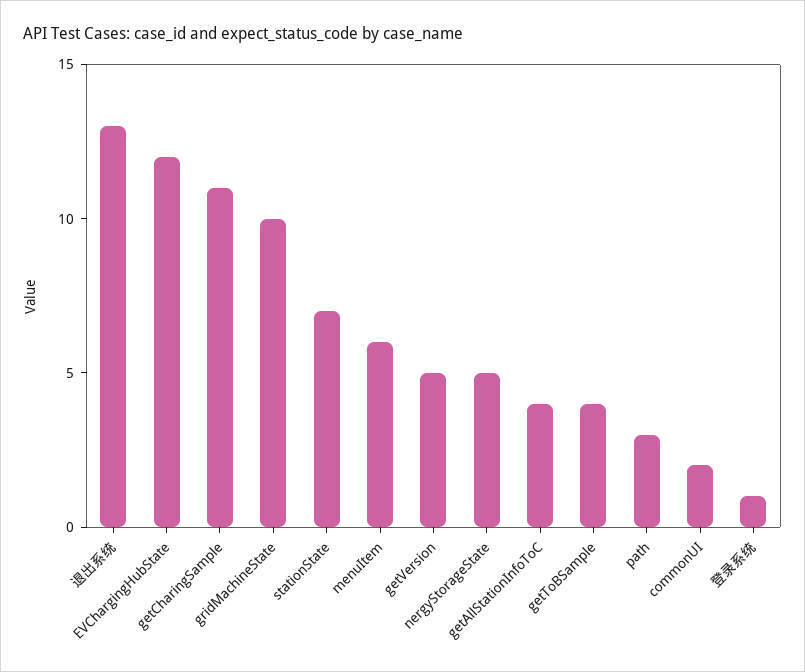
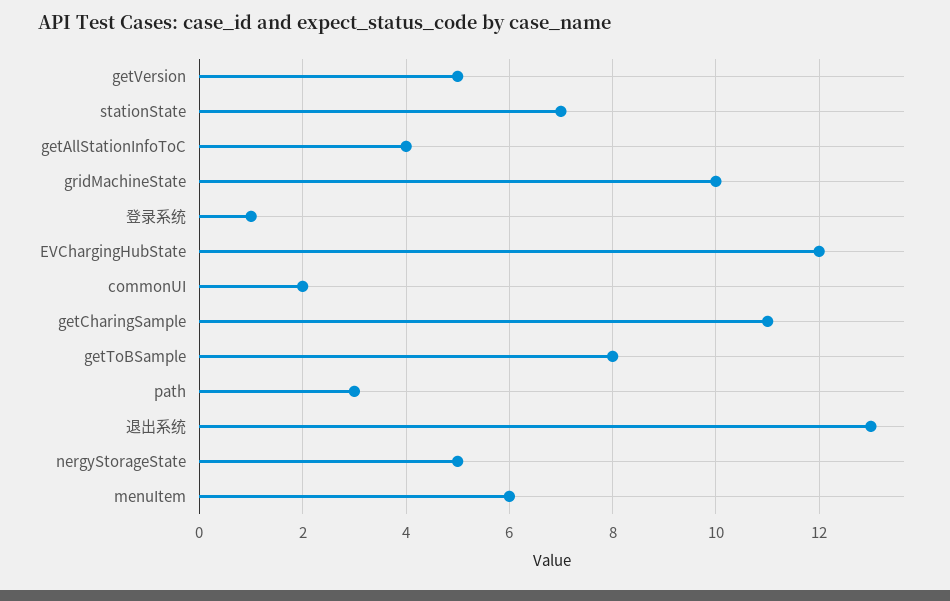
getToBSample: 4 -> 8

